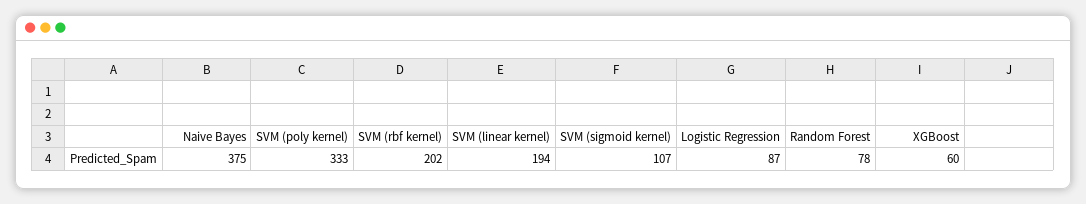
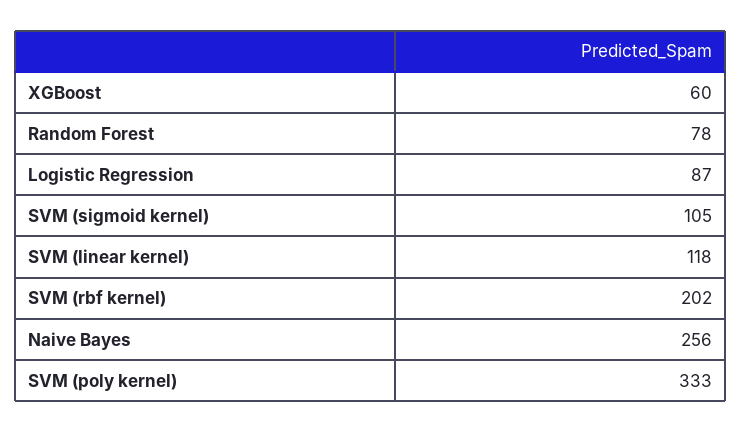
Naive Bayes: 375 -> 256
SVM (linear kernel): 194 -> 118
SVM (sigmoid kernel): 107 -> 105

